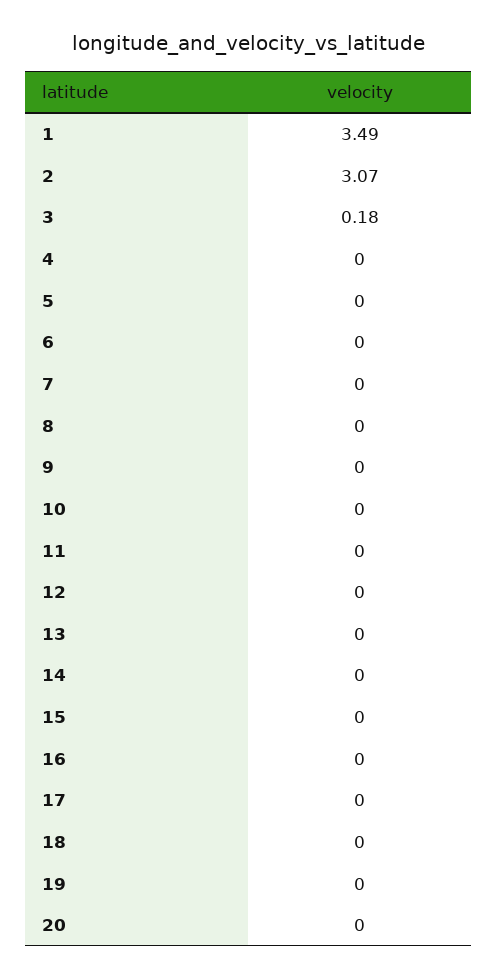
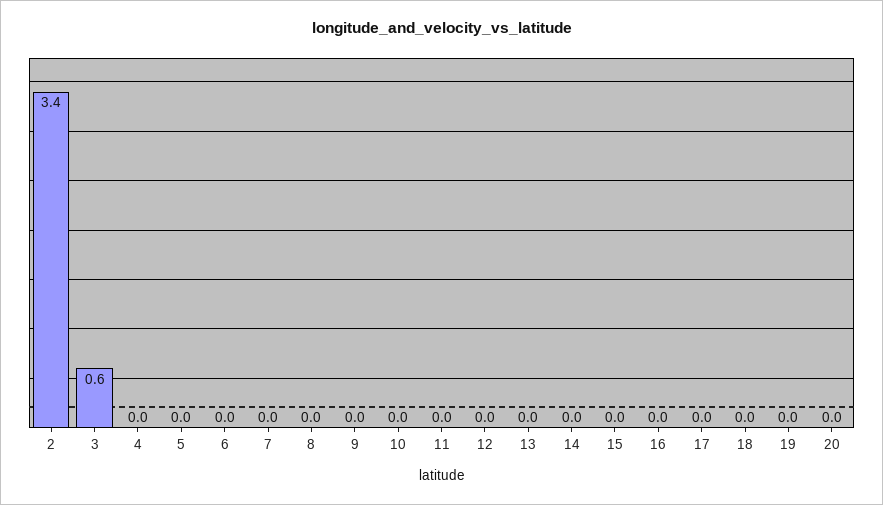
1: 3.49 -> none
2: 3.07 -> 3.4
3: 0.18 -> 0.6

